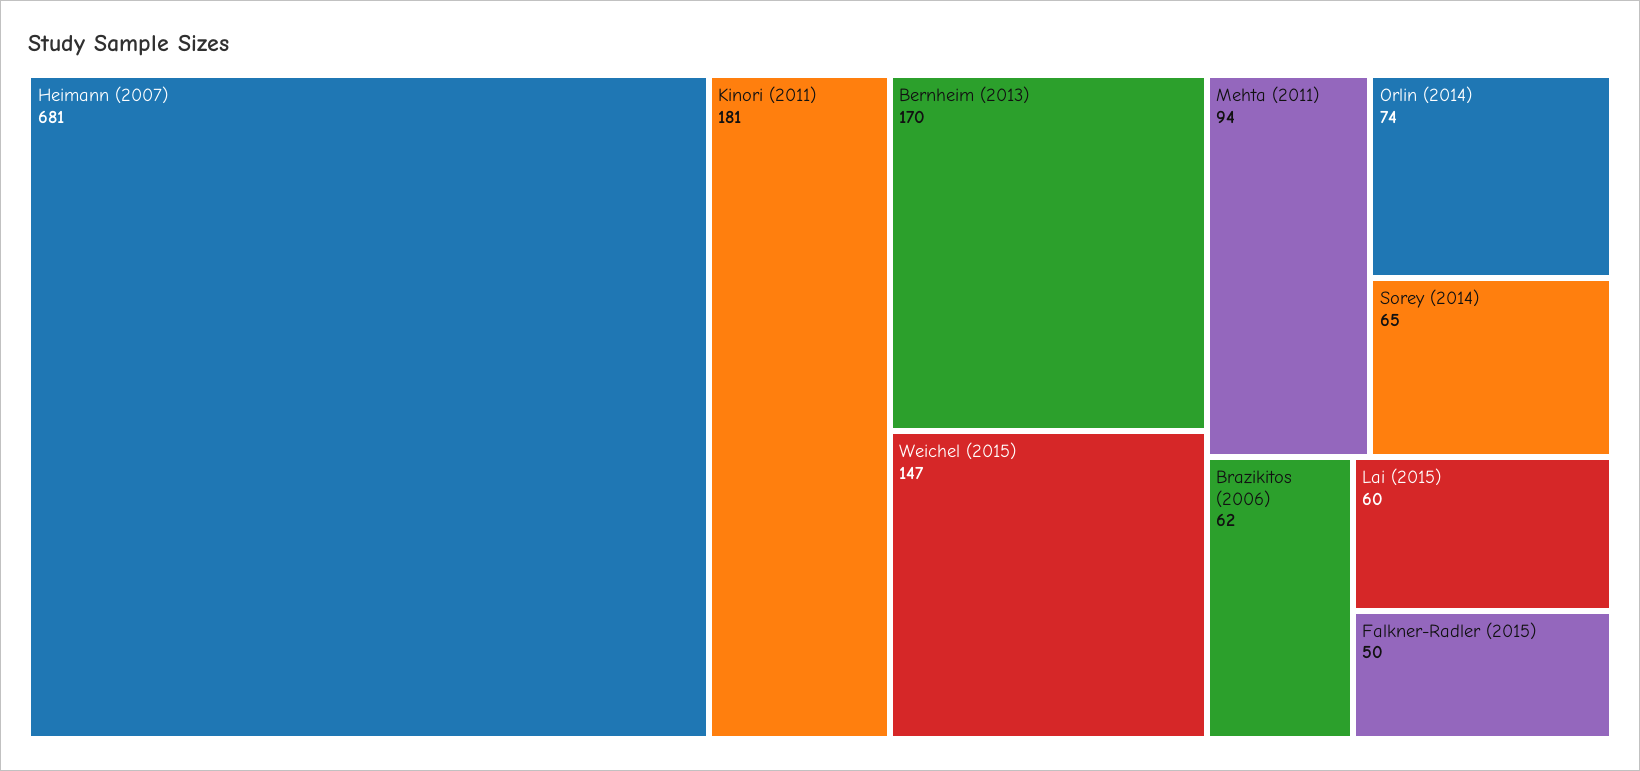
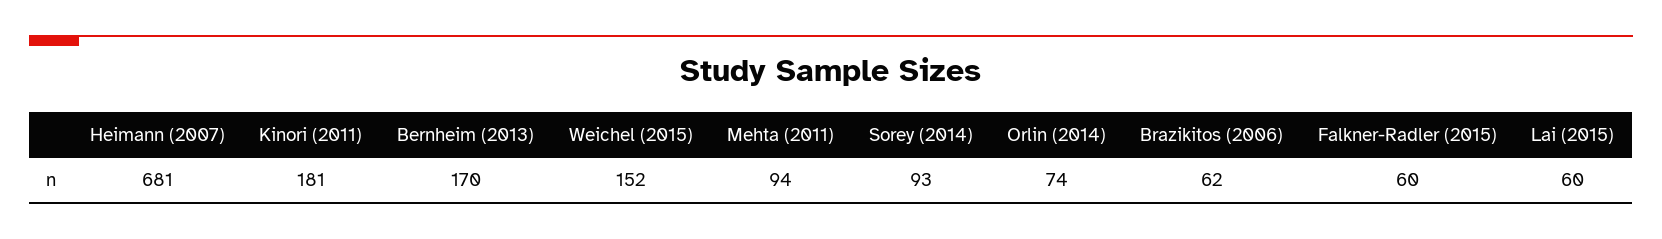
Weichel (2015): 147 -> 152
Sorey (2014): 65 -> 93
Falkner-Radler (2015): 50 -> 60

